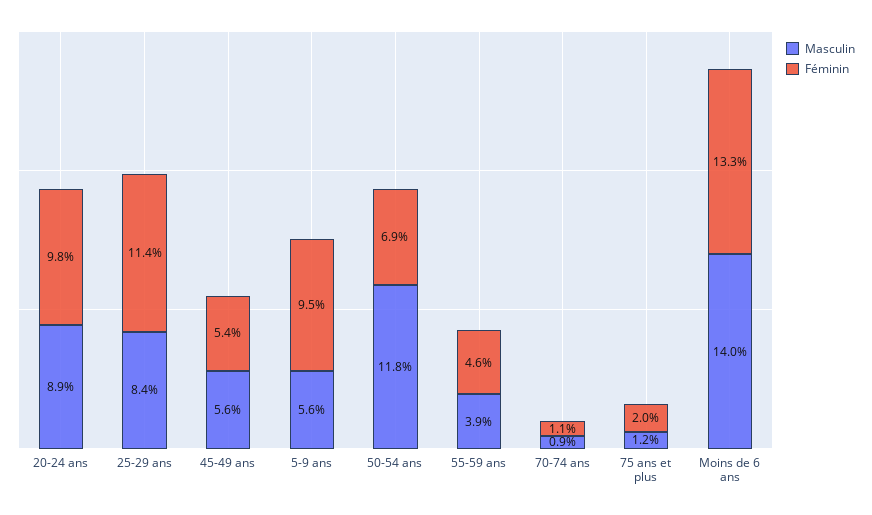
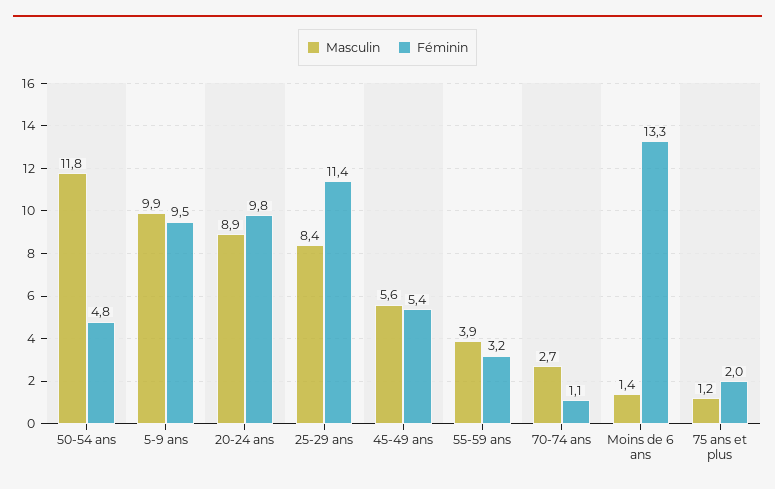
Masculin, 5-9 ans: 5.6 -> 9.9
Féminin, 50-54 ans: 6.9 -> 4.8
Féminin, 55-59 ans: 4.6 -> 3.2
Masculin, 70-74 ans: 0.9 -> 2.7
Masculin, Moins de 6 ans: 14 -> 1.4

